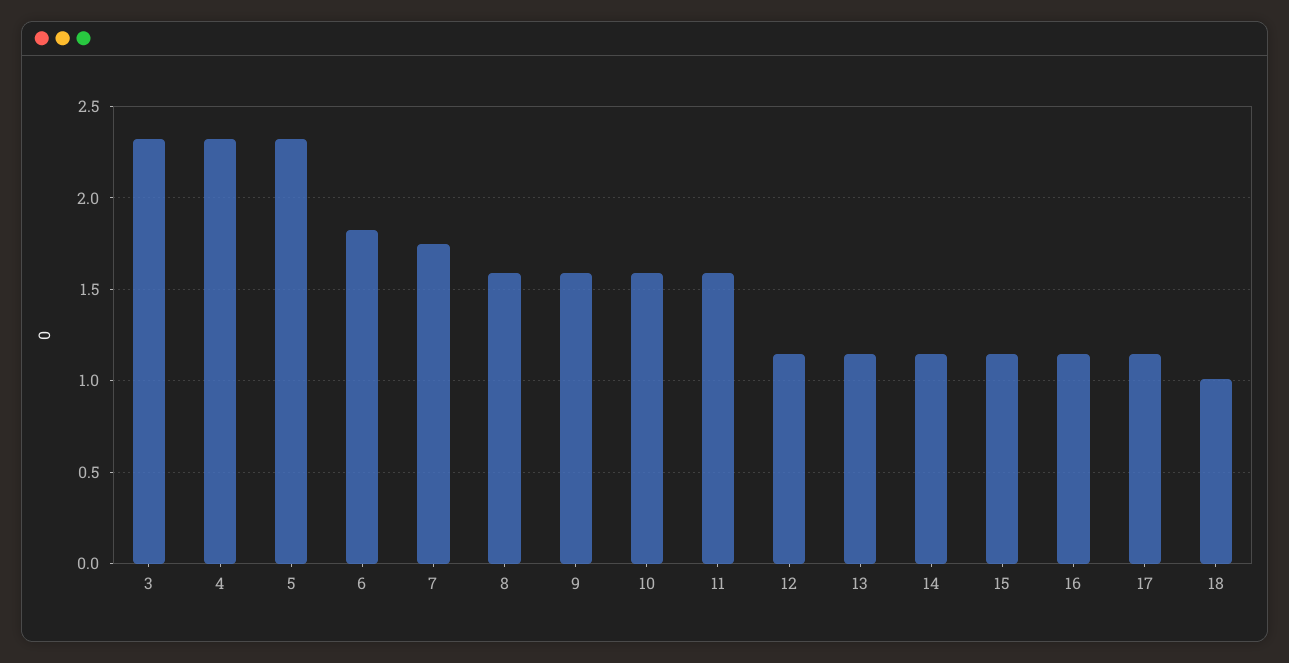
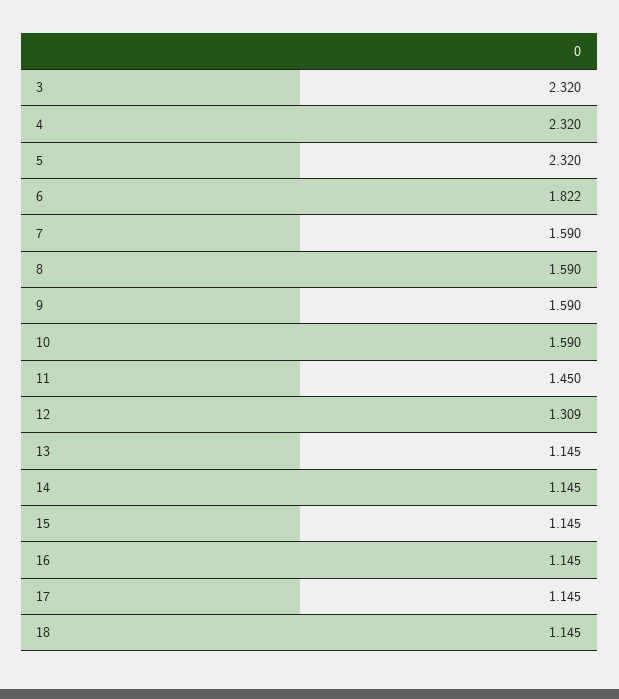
7: 1.75 -> 1.59
11: 1.6 -> 1.45
12: 1.15 -> 1.309
18: 1 -> 1.145

